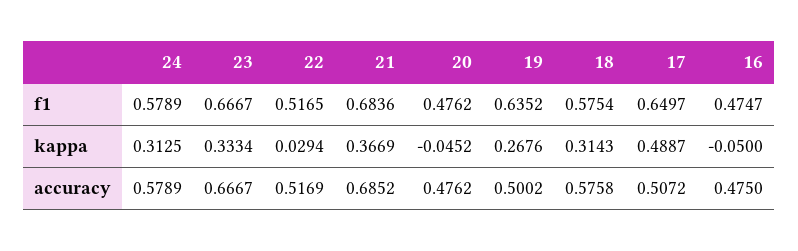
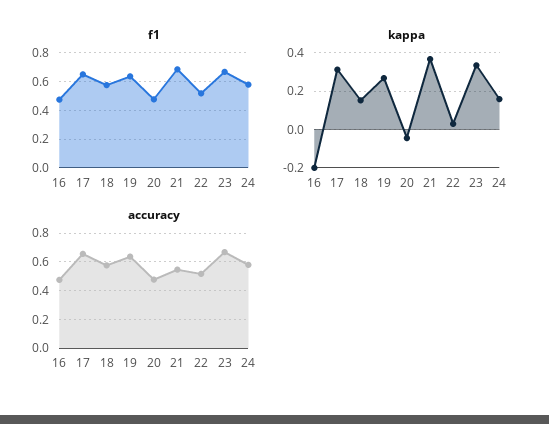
kappa, 24: 0.3125 -> 0.15
kappa, 18: 0.3143 -> 0.15
kappa, 17: 0.4887 -> 0.3
kappa, 16: -0.05 -> -0.2
accuracy, 21: 0.6852 -> 0.55
accuracy, 19: 0.5002 -> 0.65
accuracy, 17: 0.5072 -> 0.65

